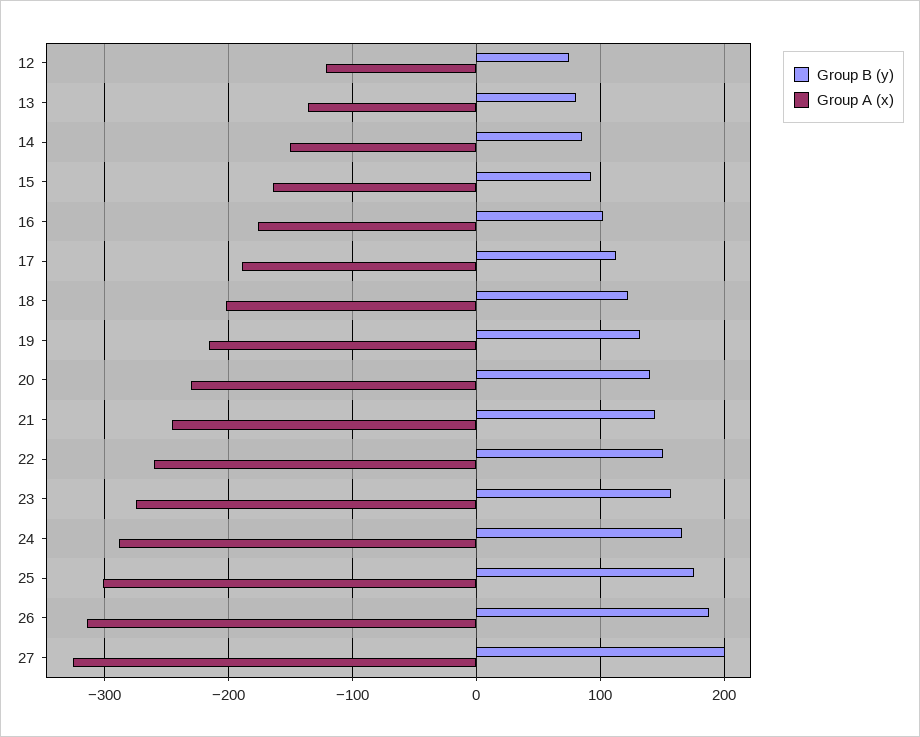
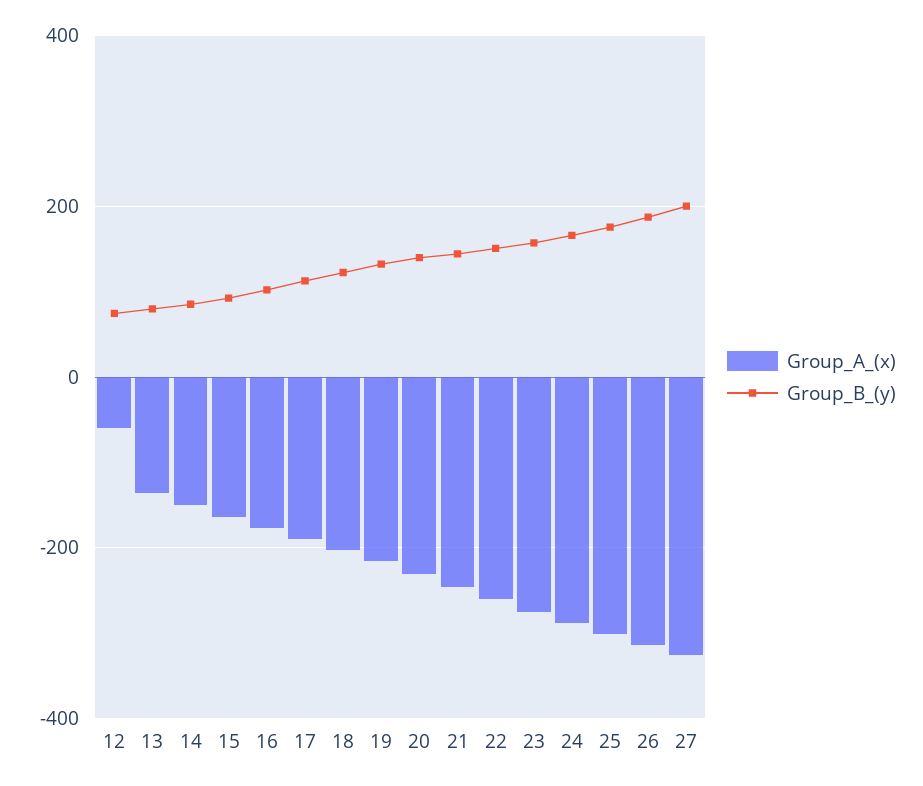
Group A (x), 12: -120 -> -60

